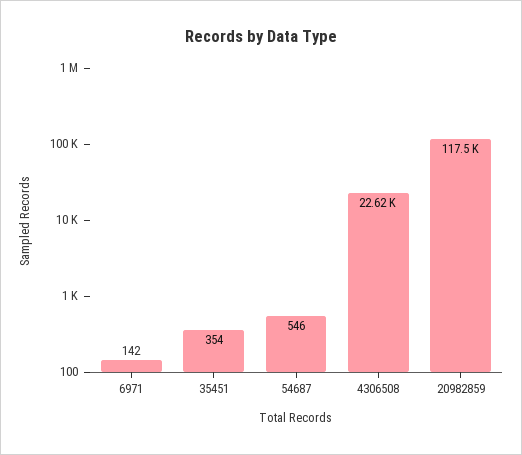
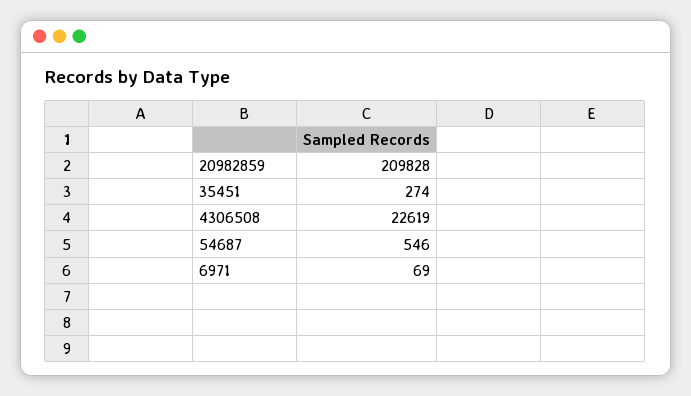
6971: 142 -> 69
35451: 354 -> 274
20982859: 117500 -> 209828

